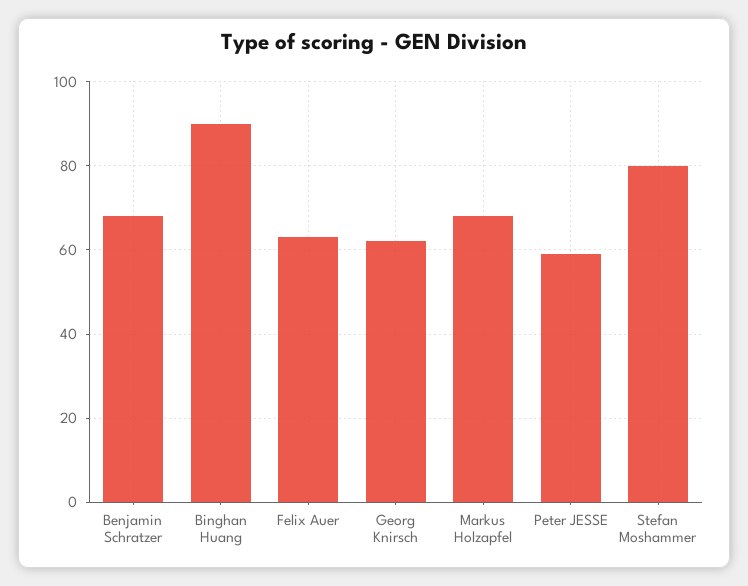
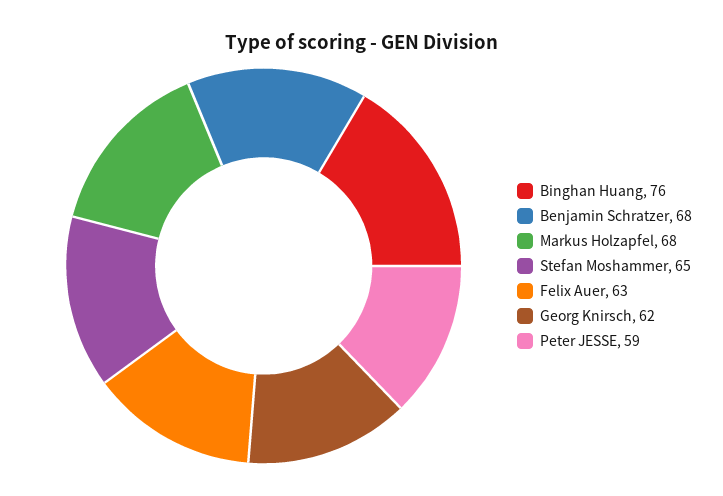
Binghan Huang: 90 -> 76
Stefan Moshammer: 80 -> 65

